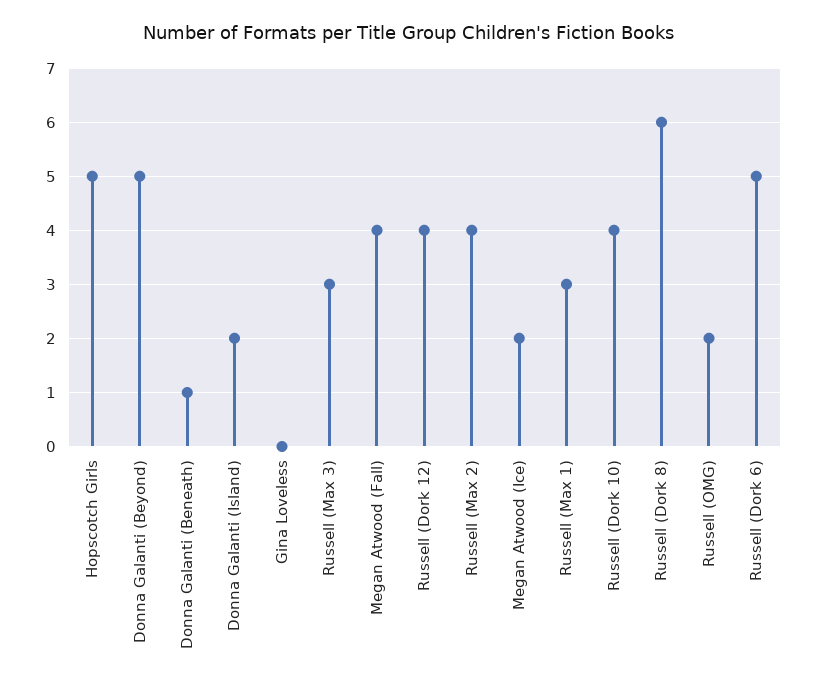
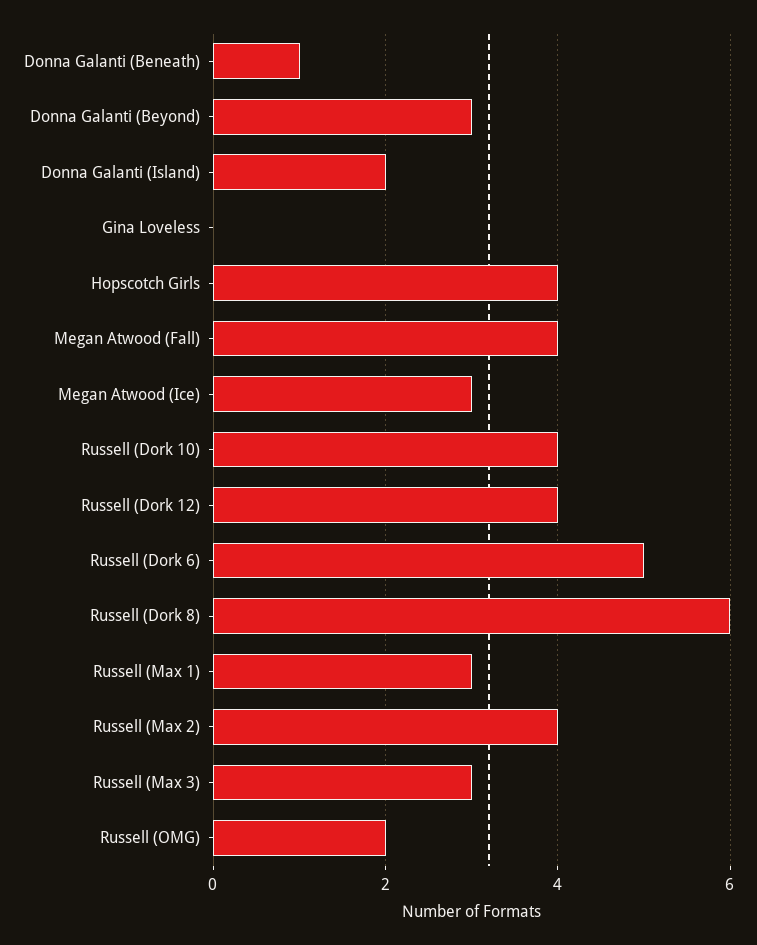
Hopscotch Girls: 5 -> 4
Donna Galanti (Beyond): 5 -> 3
Megan Atwood (Ice): 2 -> 3

